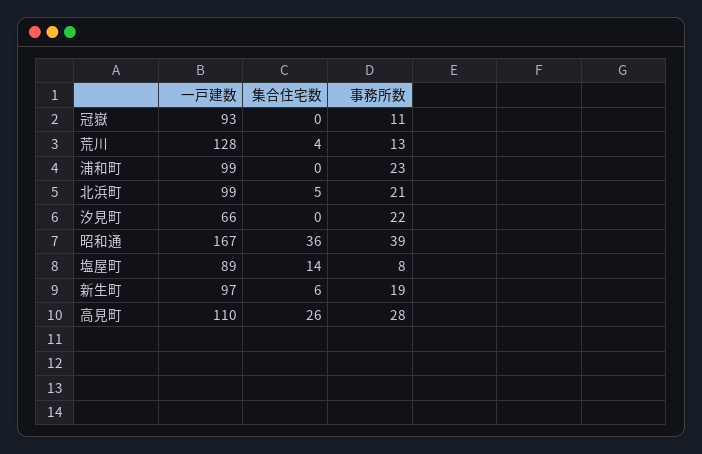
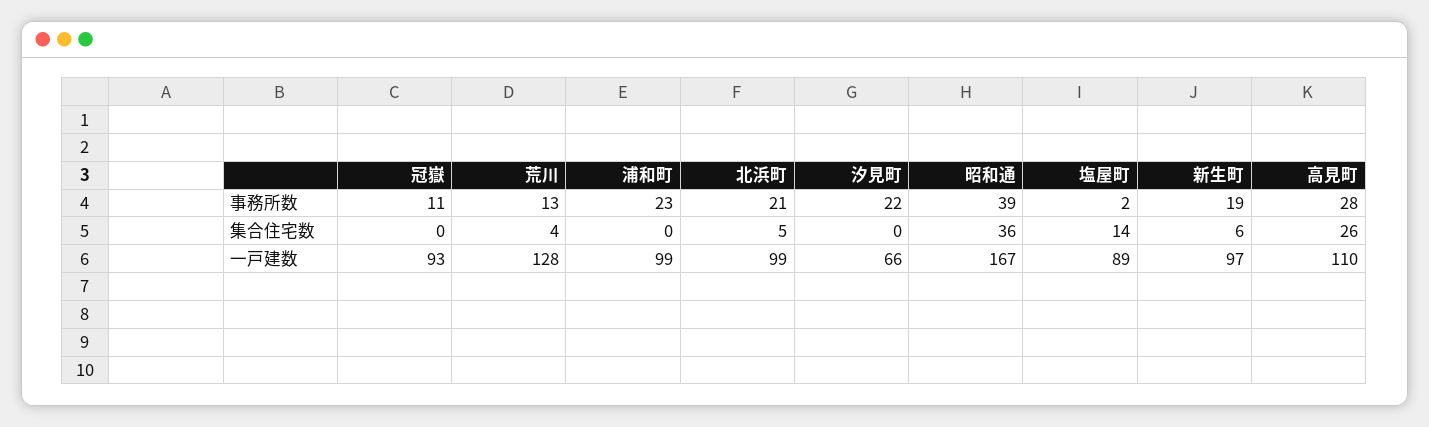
事務所数, 塩屋町: 8 -> 2

